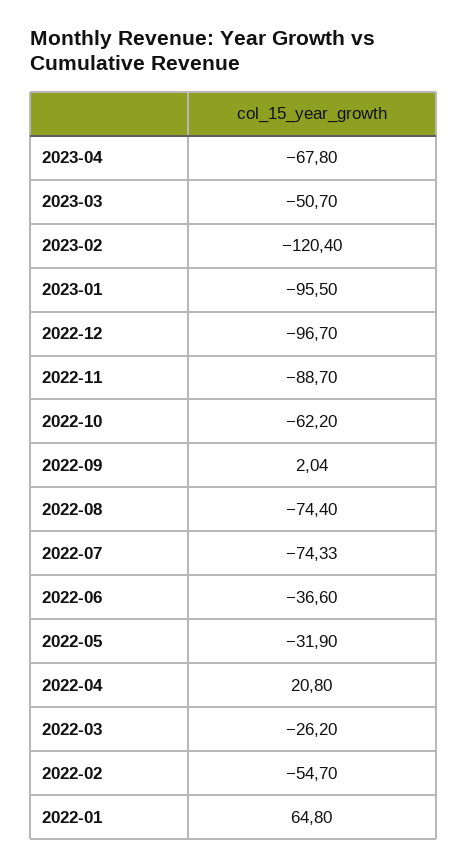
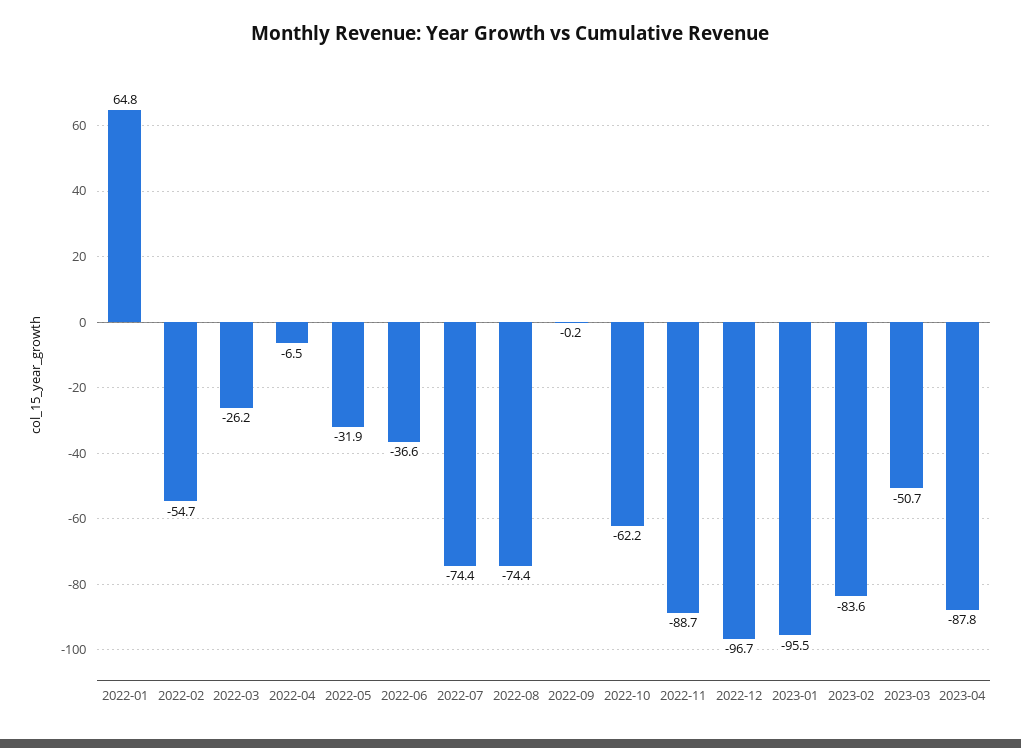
2023-04: -67.8 -> -87.8
2023-02: -120.4 -> -83.6
2022-09: 2.04 -> -0.2
2022-07: -74.33 -> -74.4
2022-04: 20.8 -> -6.5

